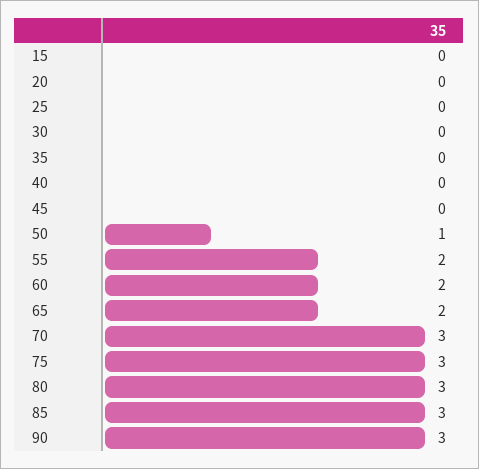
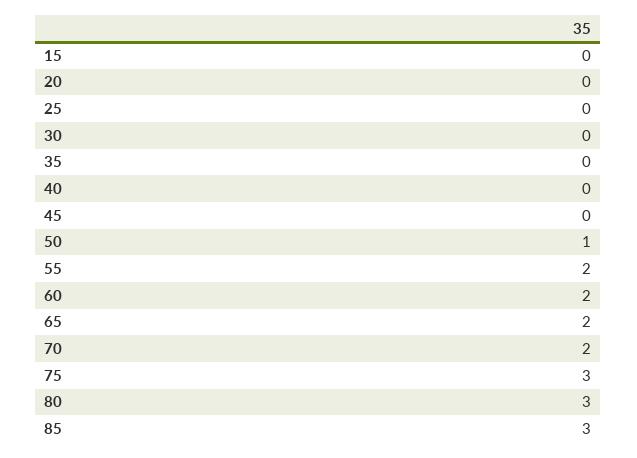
70: 3 -> 2
90: 3 -> none

